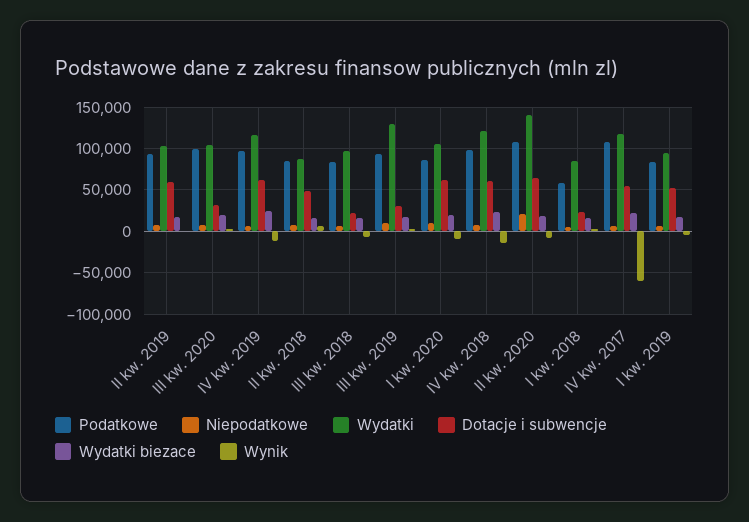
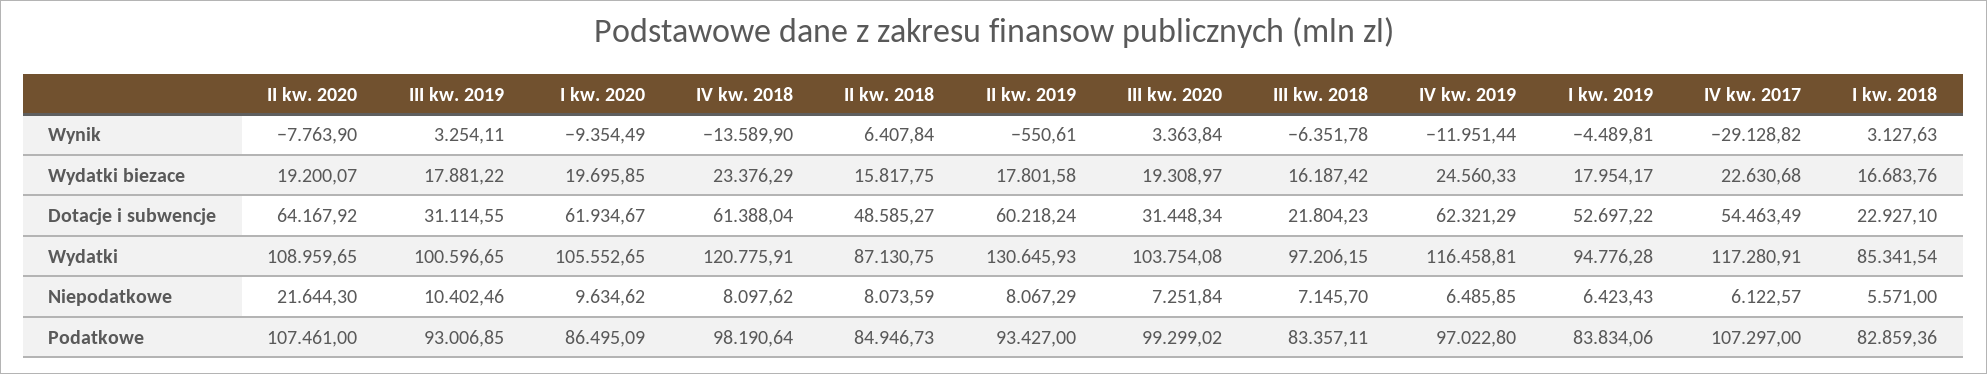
Wydatki, II kw. 2019: 100000 -> 130645.93
Wydatki, III kw. 2019: 130000 -> 100596.65
Wydatki, II kw. 2020: 140000 -> 108959.65
Podatkowe, I kw. 2018: 60000 -> 82859.36
Wynik, IV kw. 2017: -60000 -> -29128.82

